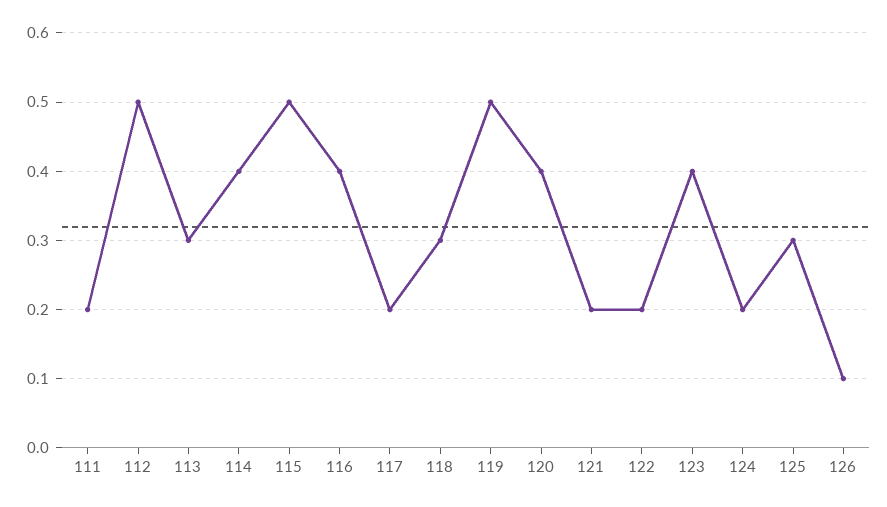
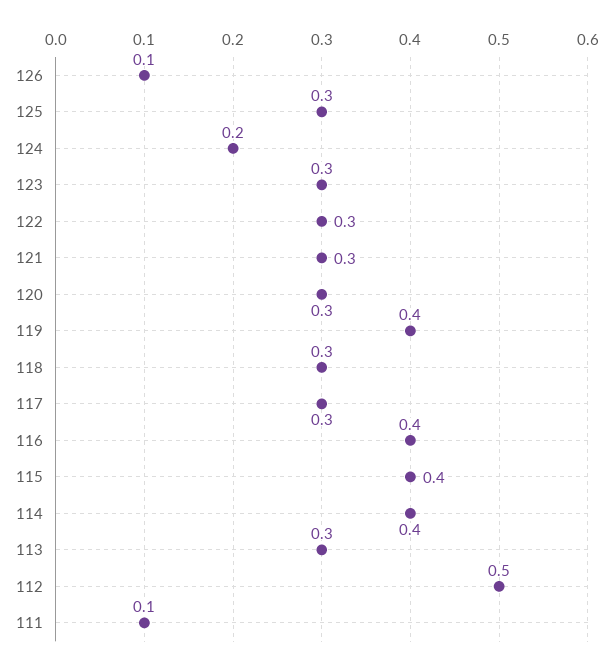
111: 0.2 -> 0.1
115: 0.5 -> 0.4
117: 0.2 -> 0.3
119: 0.5 -> 0.4
120: 0.4 -> 0.3
121: 0.2 -> 0.3
122: 0.2 -> 0.3
123: 0.4 -> 0.3

